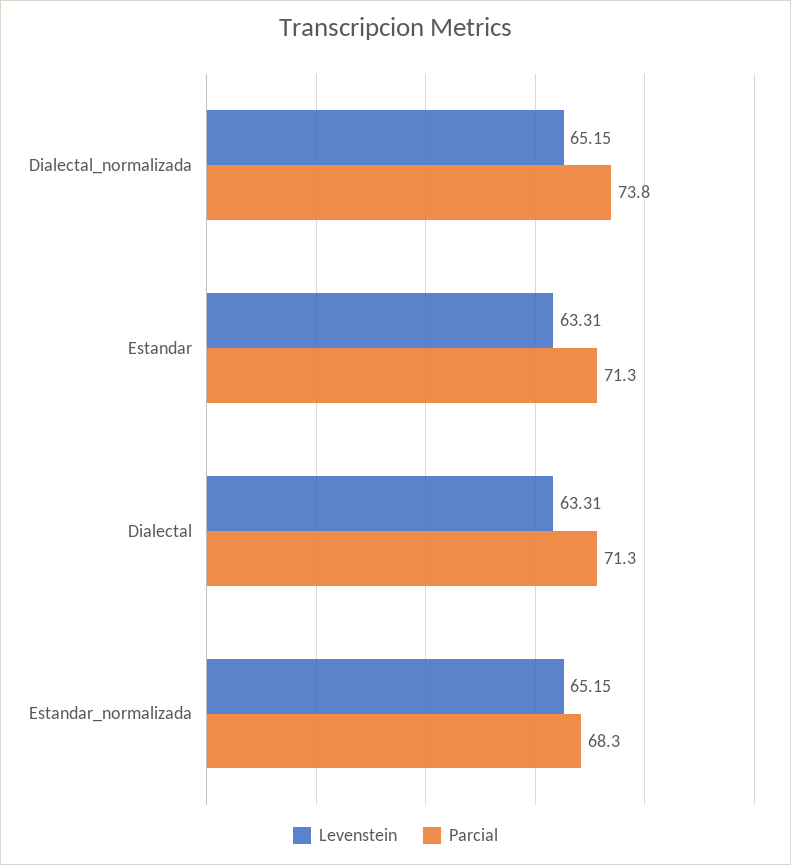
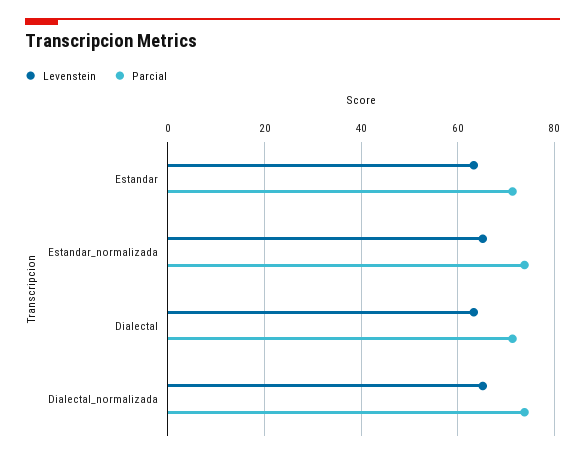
Parcial, Estandar_normalizada: 68.3 -> 74

